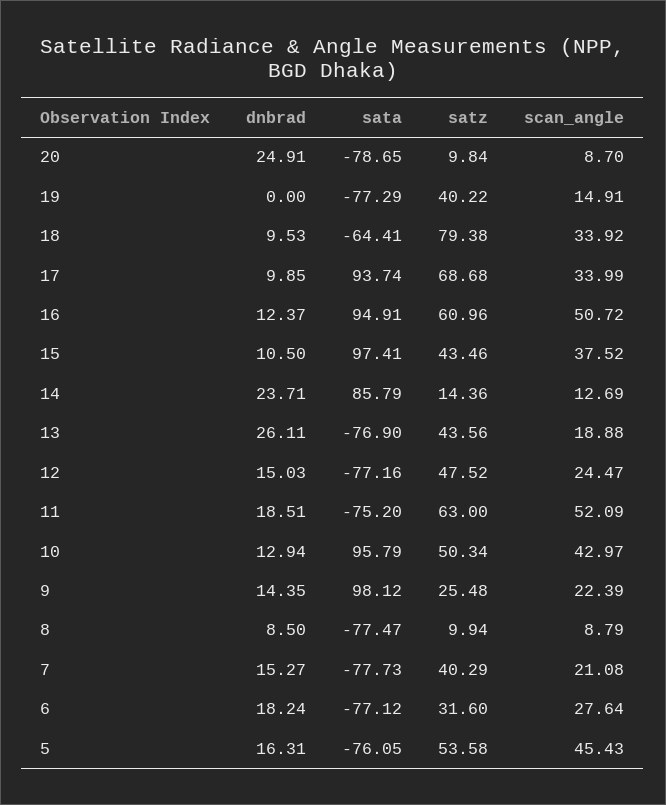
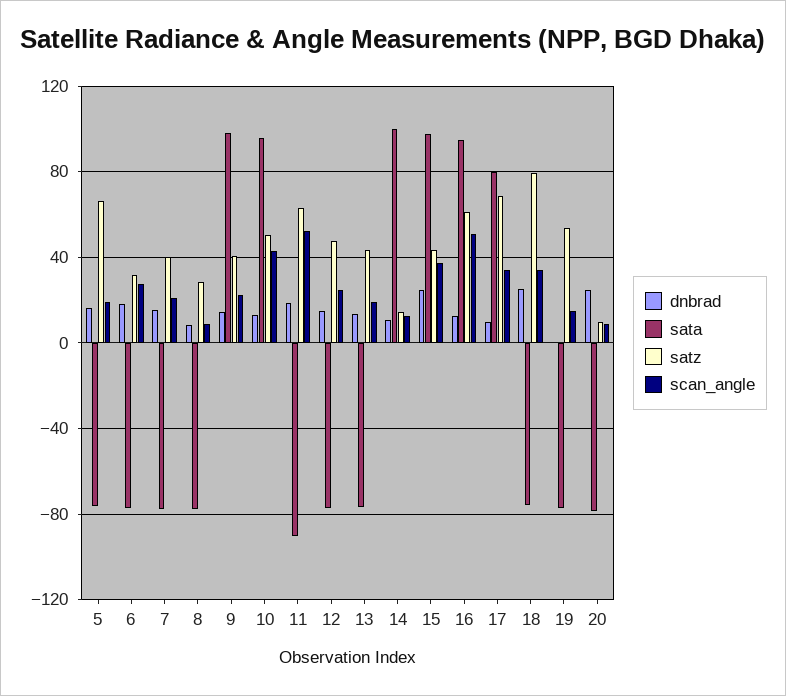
satz, 19: 40.22 -> 55
dnbrad, 18: 9.53 -> 25
sata, 18: -64.41 -> -75
sata, 17: 93.74 -> 80
dnbrad, 15: 10.5 -> 25
dnbrad, 14: 23.71 -> 10
sata, 14: 85.79 -> 100
dnbrad, 13: 26.11 -> 15
sata, 11: -75.2 -> -90
satz, 9: 25.48 -> 40
satz, 8: 9.94 -> 30
satz, 5: 53.58 -> 65
scan_angle, 5: 45.43 -> 20

